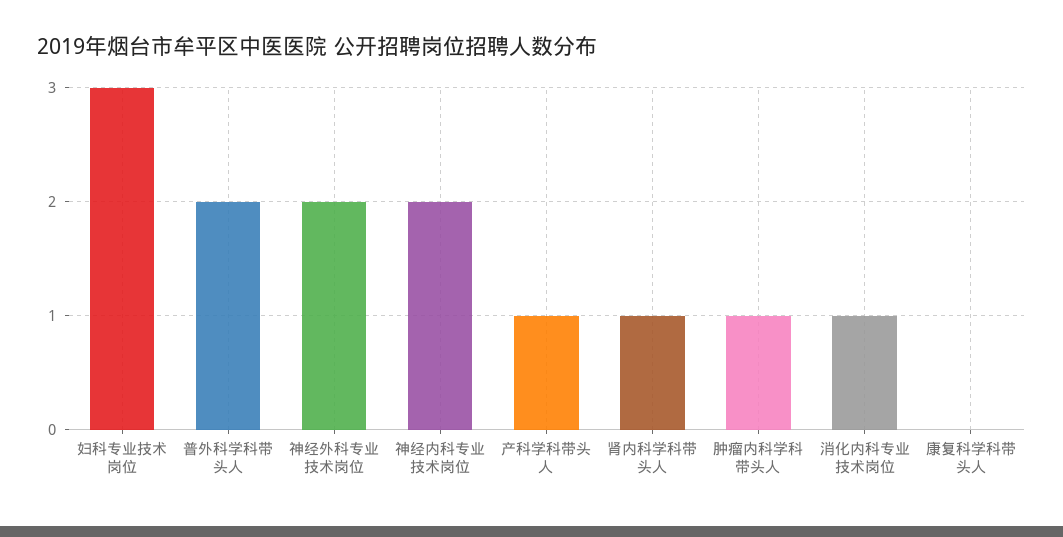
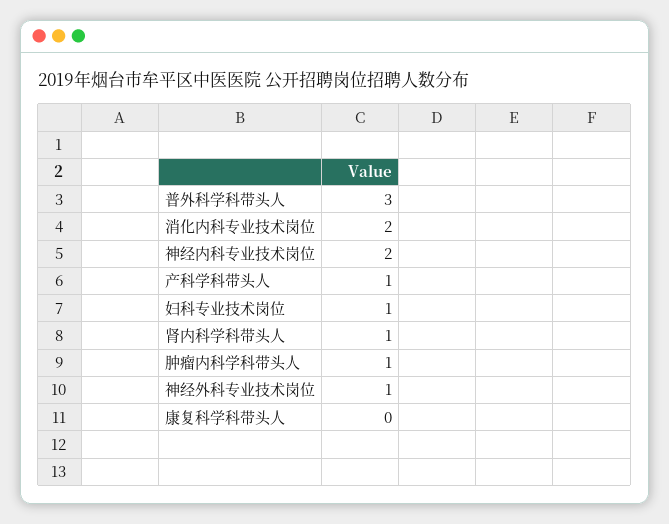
妇科专业技术岗位: 3 -> 1
普外科学科带头人: 2 -> 3
神经外科专业技术岗位: 2 -> 1
消化内科专业技术岗位: 1 -> 2

